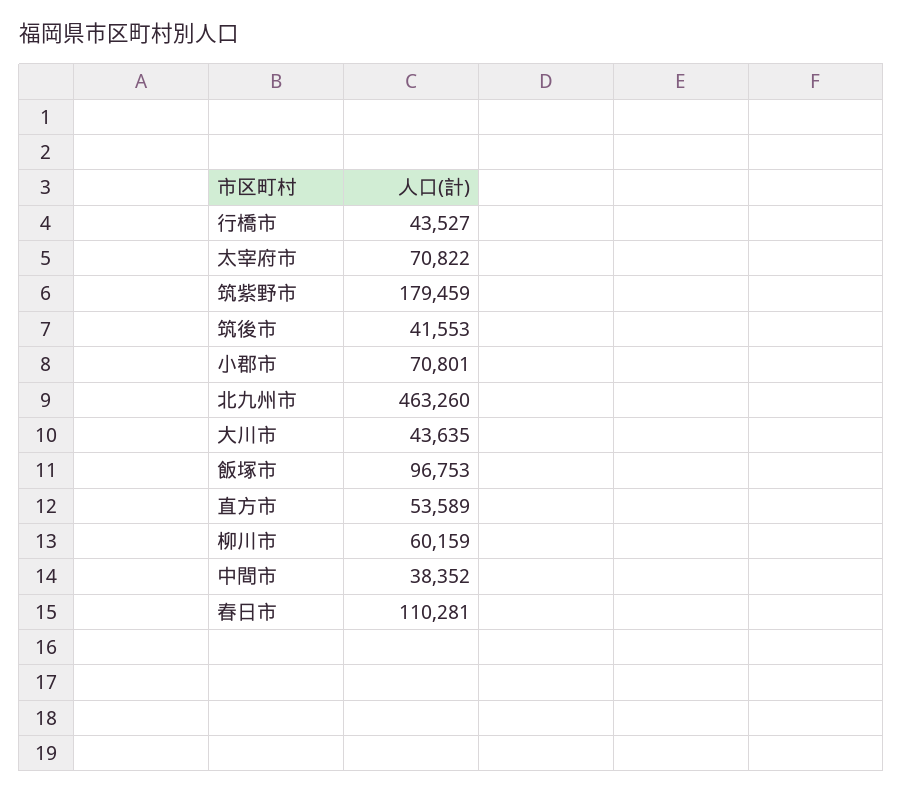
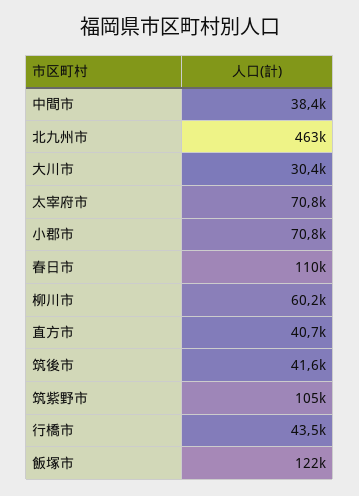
筑紫野市: 179459 -> 105000
大川市: 43635 -> 30400
飯塚市: 96753 -> 122000
直方市: 53589 -> 40700

